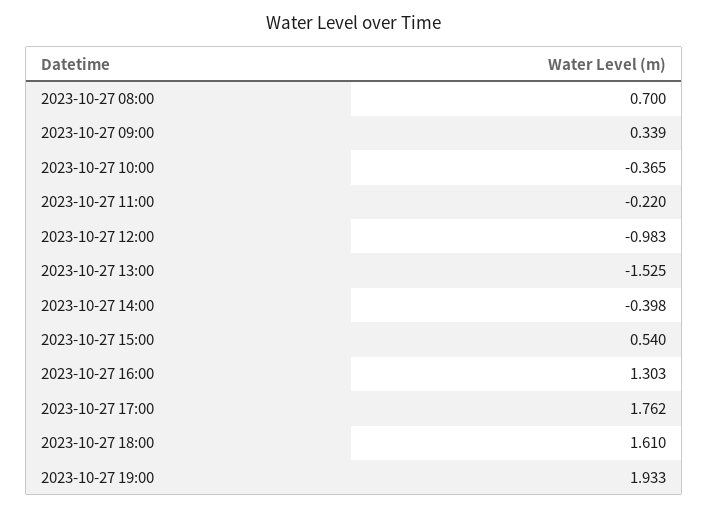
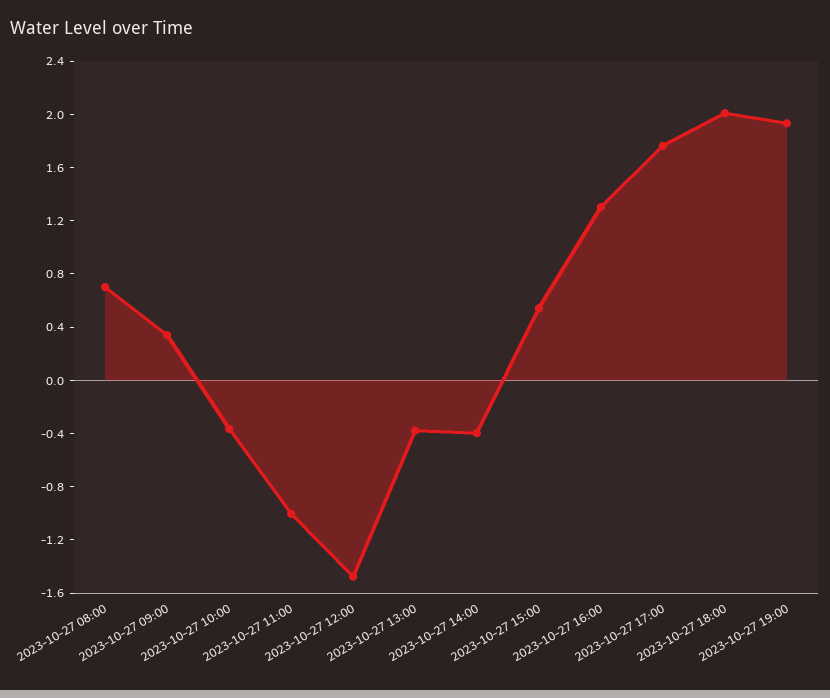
2023-10-27 11:00: -0.22 -> -1
2023-10-27 12:00: -0.983 -> -1.5
2023-10-27 13:00: -1.525 -> -0.4
2023-10-27 18:00: 1.61 -> 2

